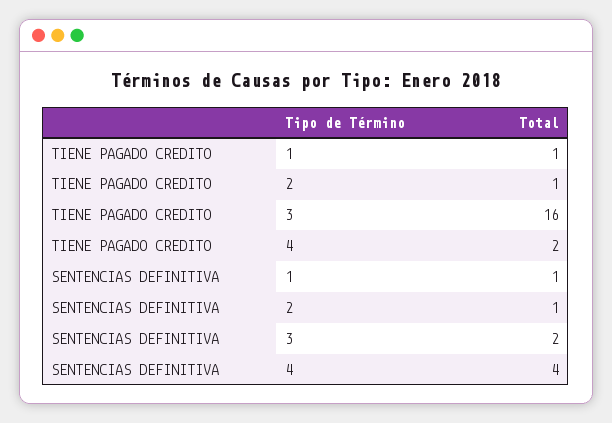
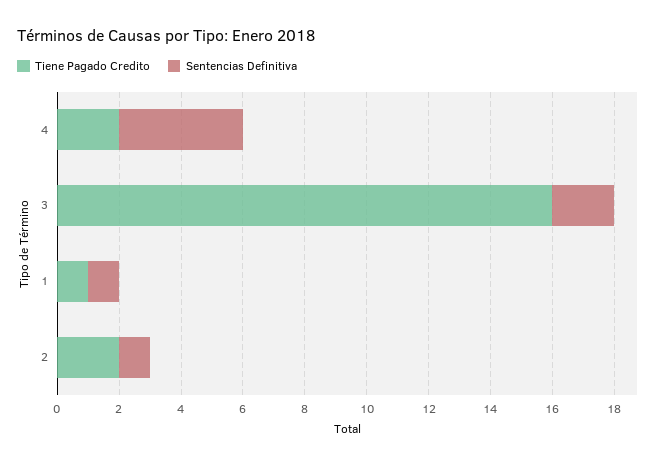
TIENE PAGADO CREDITO, 2: 1 -> 2

